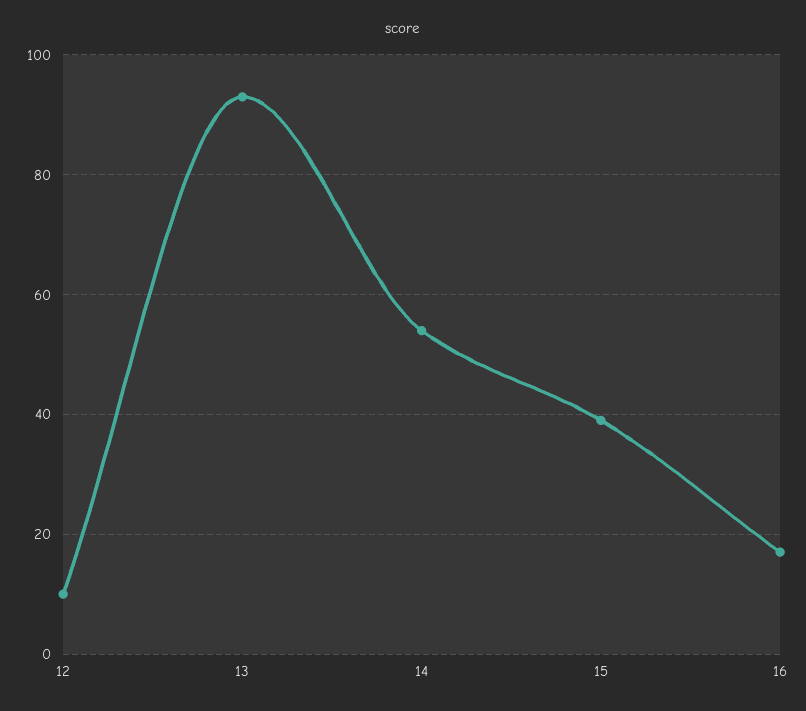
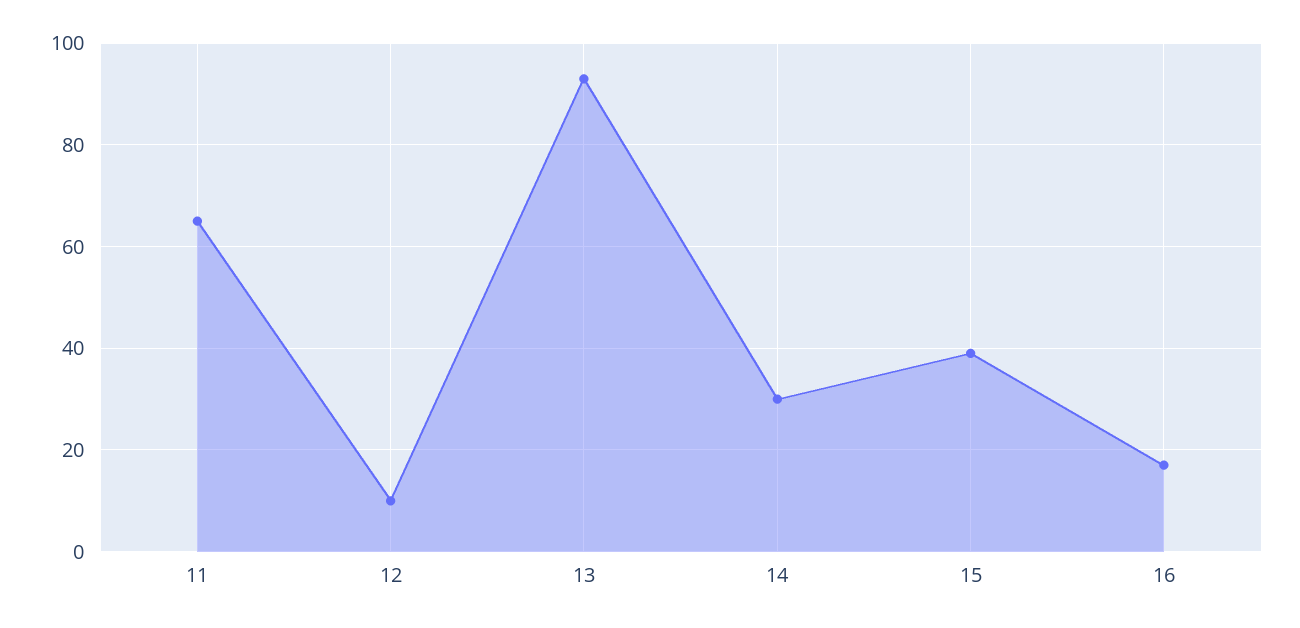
14: 55 -> 30
11: none -> 65

